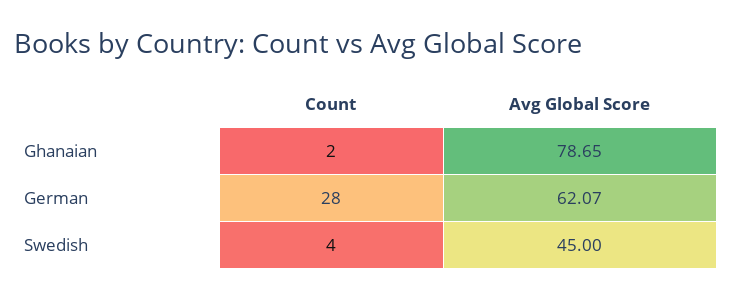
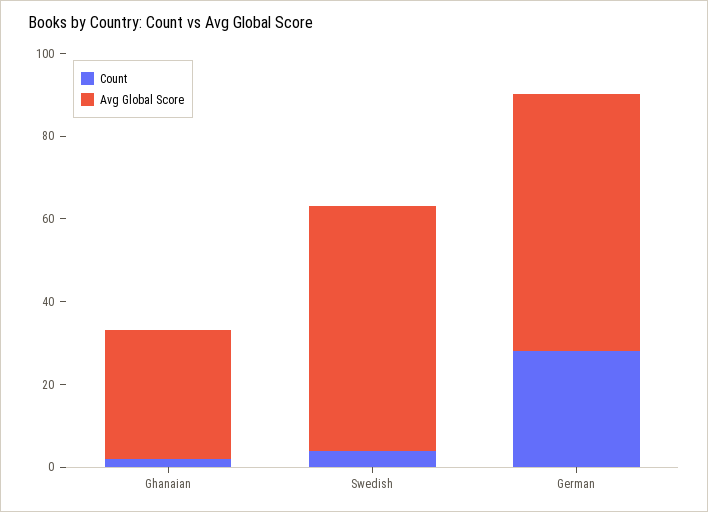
Avg Global Score, Ghanaian: 78.65 -> 30
Avg Global Score, Swedish: 45 -> 60

